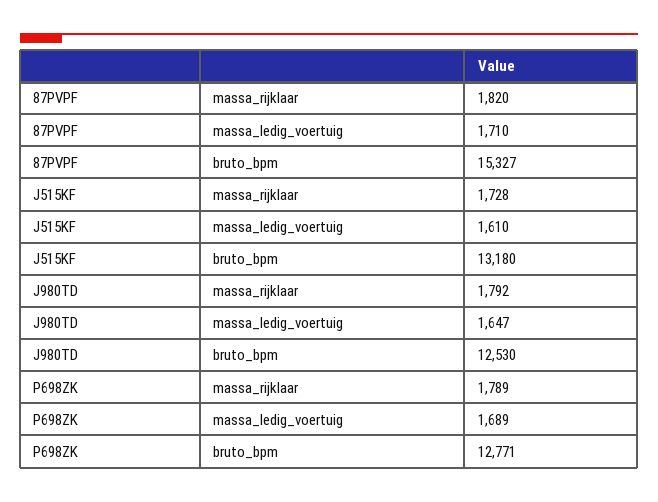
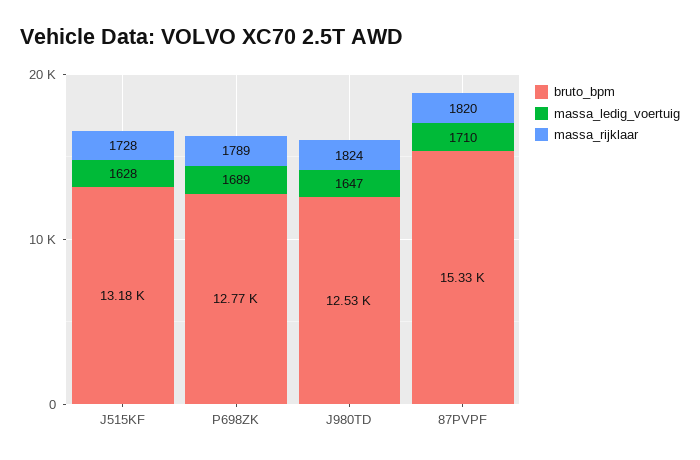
massa_ledig_voertuig, J515KF: 1610 -> 1628
massa_rijklaar, J980TD: 1792 -> 1824

